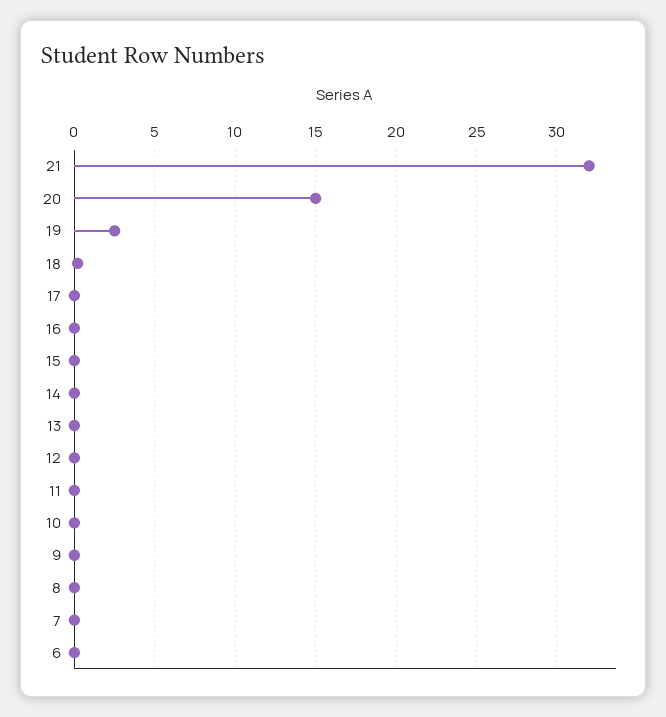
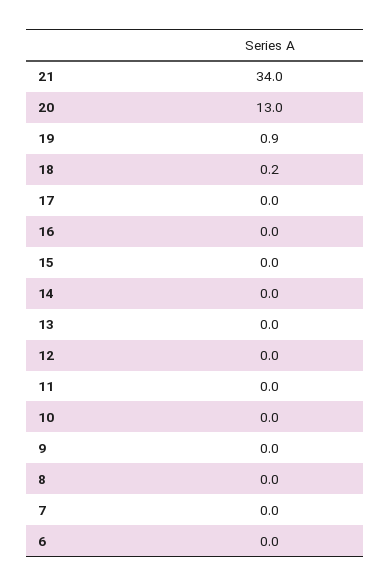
21: 32 -> 34
20: 15 -> 13
19: 2.5 -> 0.9

